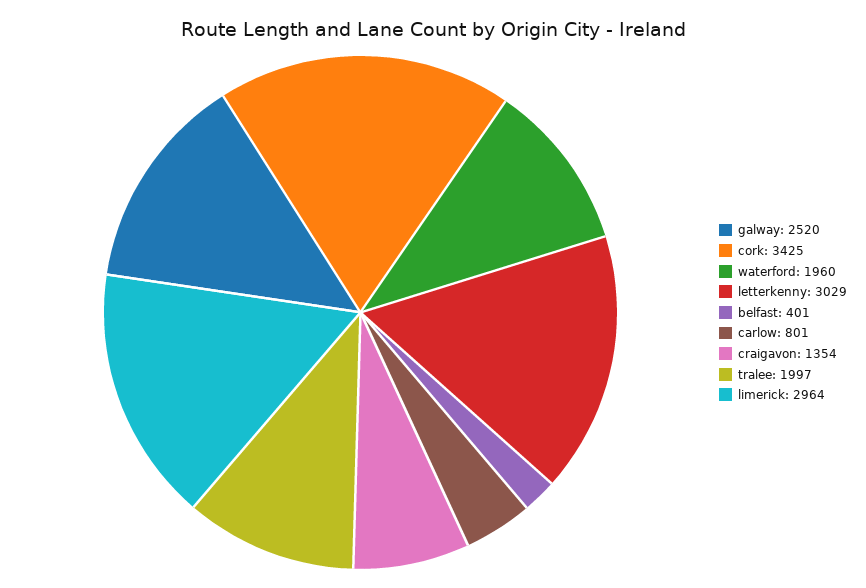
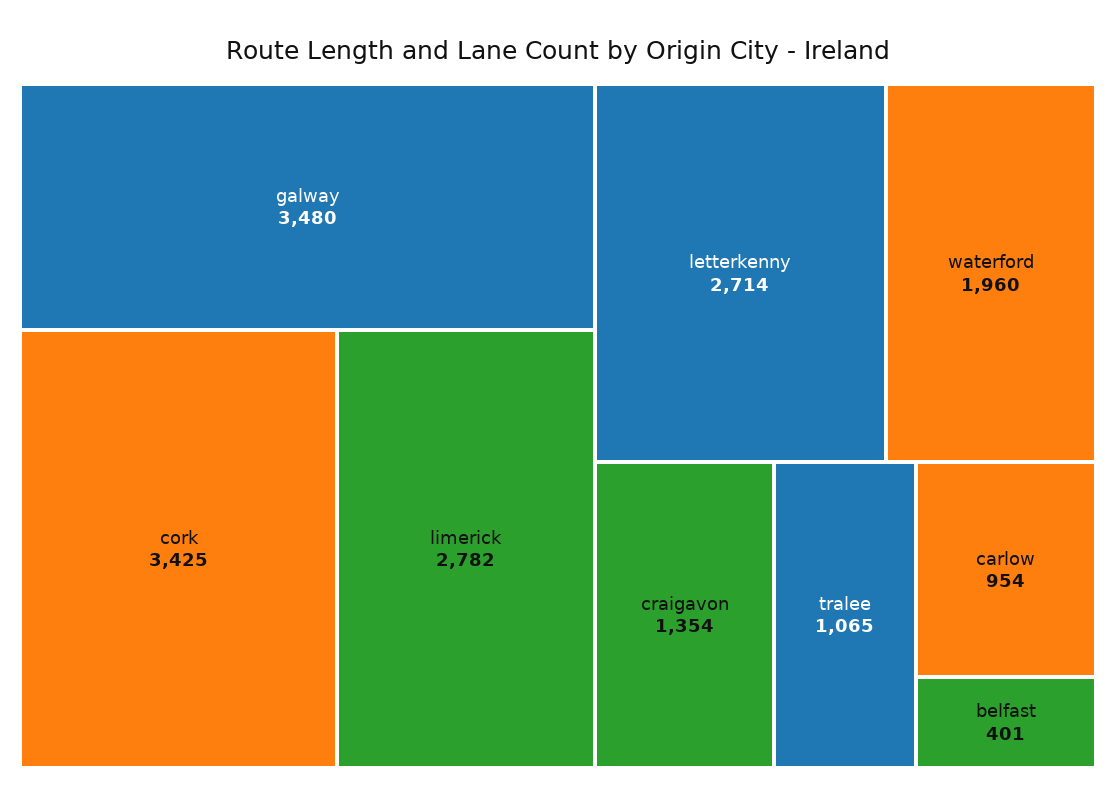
galway: 2520 -> 3480
letterkenny: 3029 -> 2714
carlow: 801 -> 954
tralee: 1997 -> 1065
limerick: 2964 -> 2782

